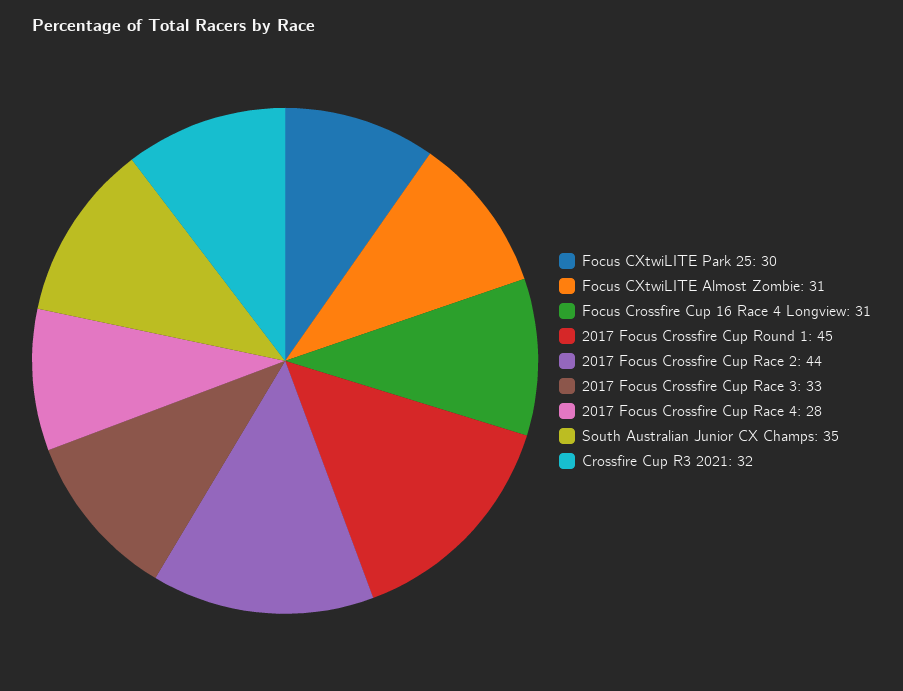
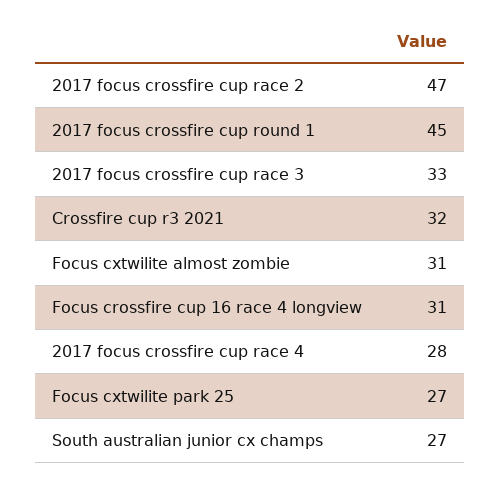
Focus CXtwiLITE Park 25: 30 -> 27
2017 Focus Crossfire Cup Race 2: 44 -> 47
South Australian Junior CX Champs: 35 -> 27

